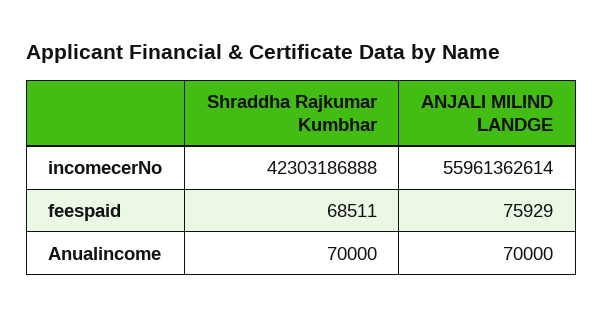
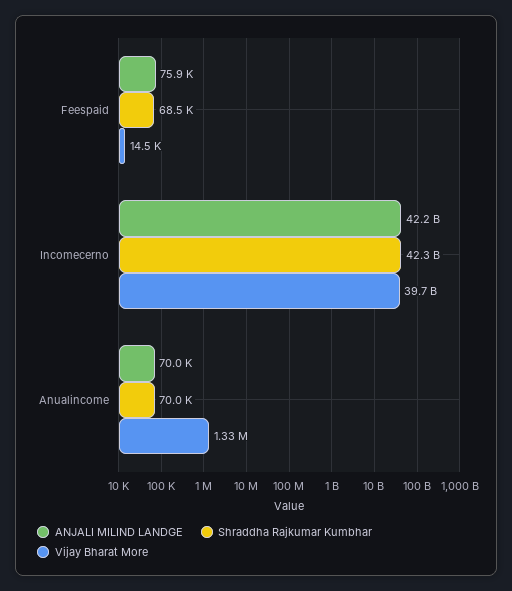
ANJALI MILIND LANDGE, incomecerNo: 55961362614 -> 42200000000
Vijay Bharat More, feespaid: none -> 14500
Vijay Bharat More, incomecerNo: none -> 39700000000
Vijay Bharat More, Anualincome: none -> 1330000

